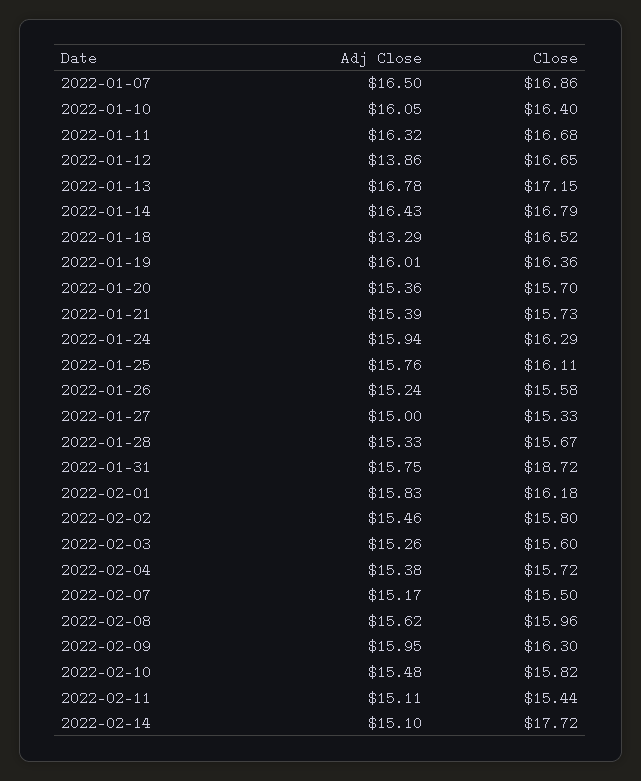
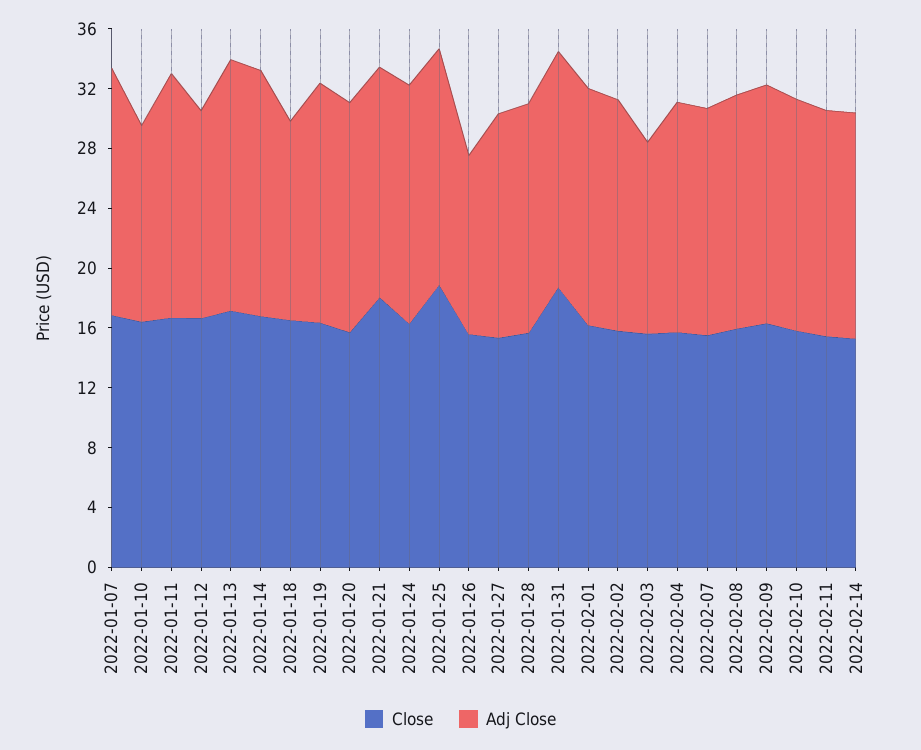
Adj Close, 2022-01-10: 16.05 -> 13
Close, 2022-01-21: 15.73 -> 18
Close, 2022-01-25: 16.11 -> 19
Adj Close, 2022-01-26: 15.24 -> 12
Adj Close, 2022-02-03: 15.26 -> 13
Close, 2022-02-14: 17.72 -> 15

